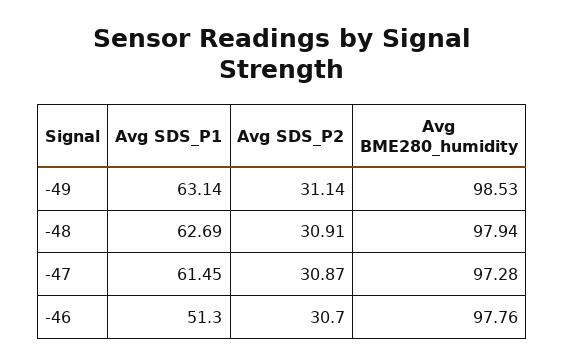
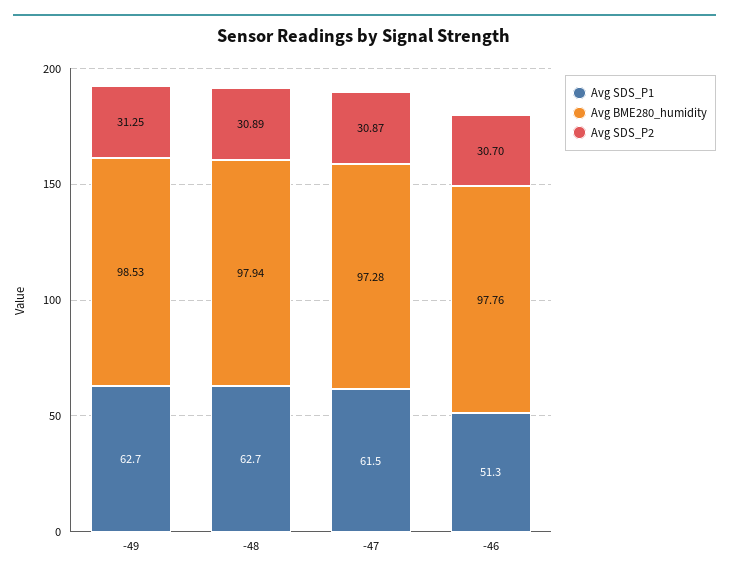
Avg SDS_P1, -49: 63.14 -> 62.7
Avg SDS_P2, -49: 31.14 -> 31.25
Avg SDS_P2, -48: 30.91 -> 30.89

